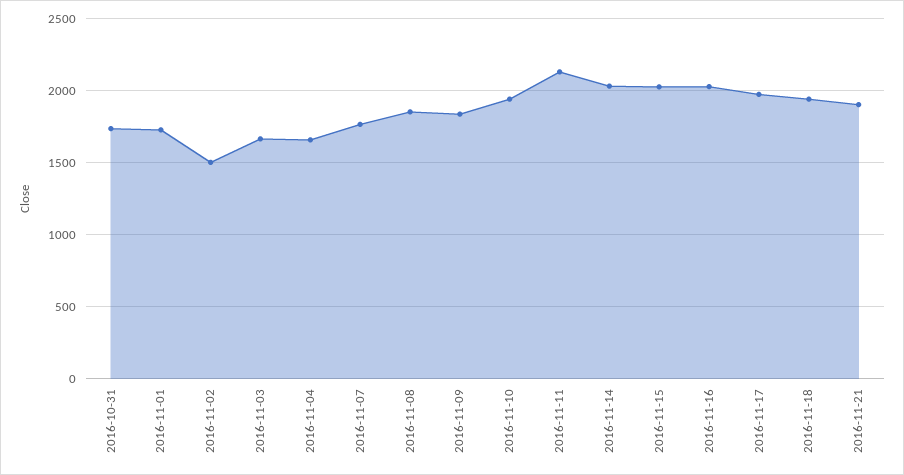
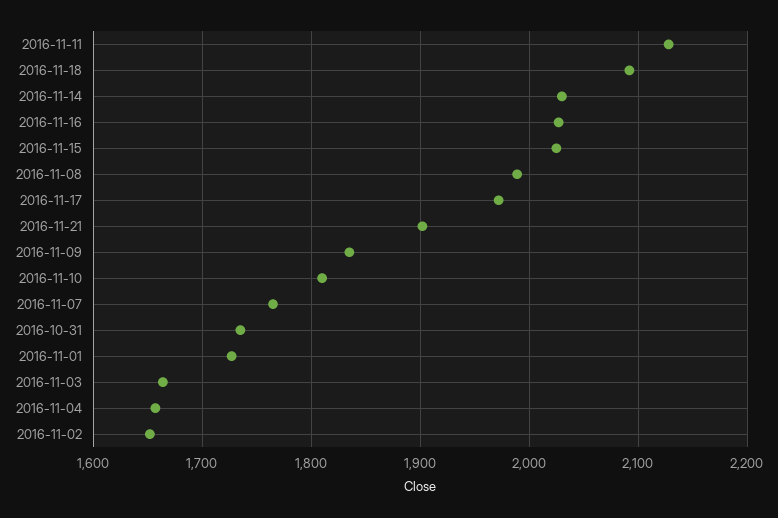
2016-11-02: 1500 -> 1650
2016-11-08: 1850 -> 1990
2016-11-10: 1950 -> 1810
2016-11-18: 1950 -> 2090

